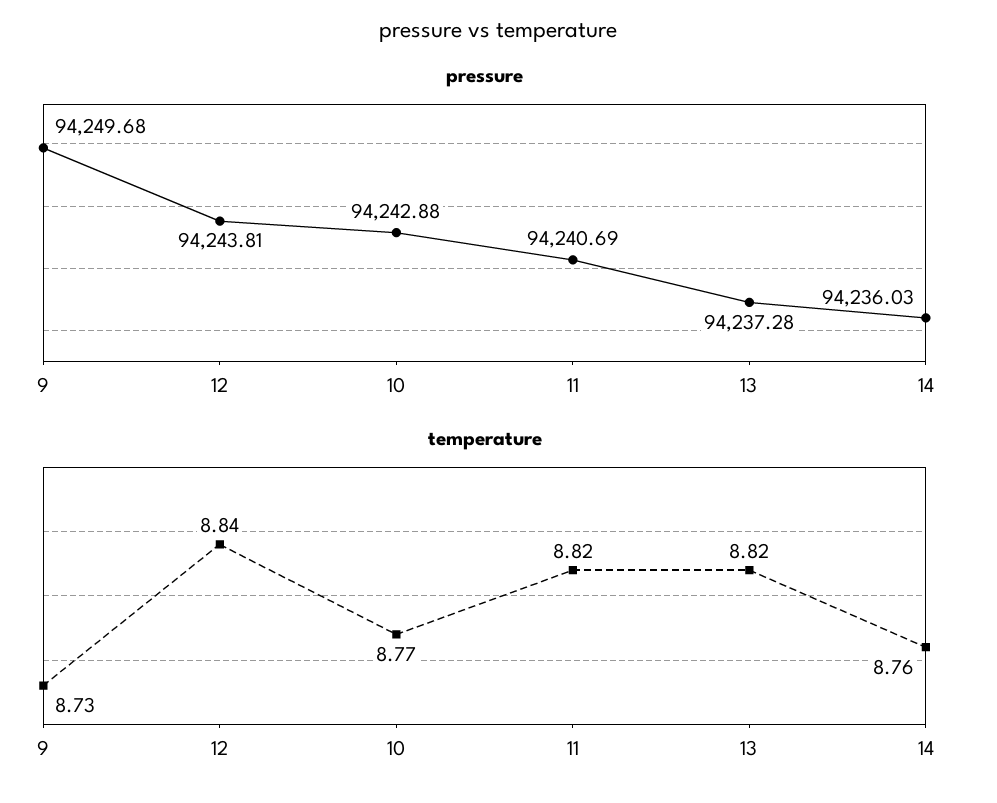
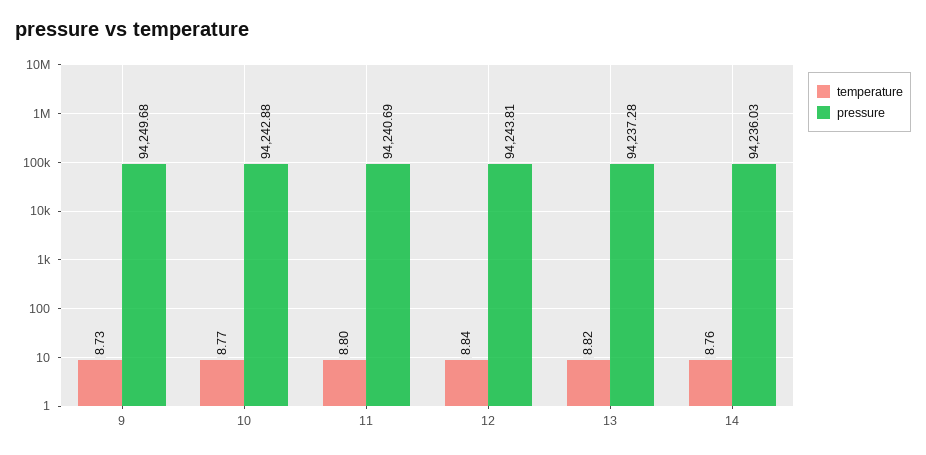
temperature, 11: 8.82 -> 8.8

